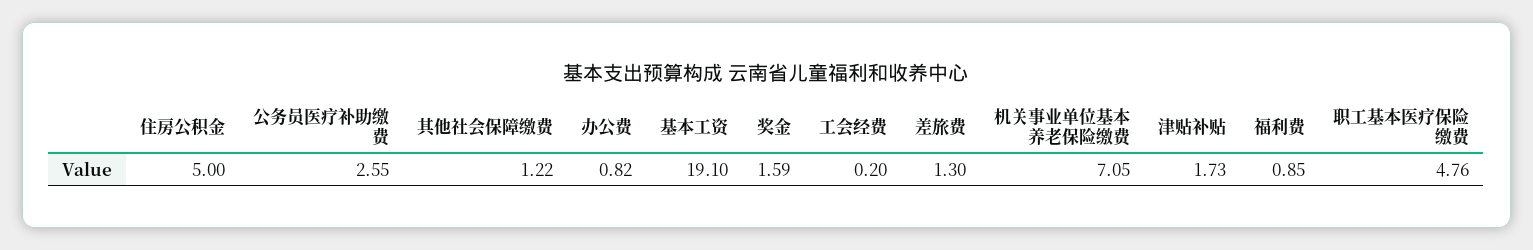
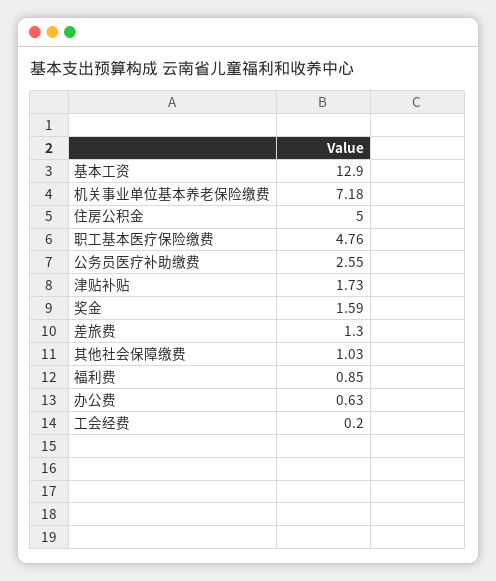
其他社会保障缴费: 1.22 -> 1.03
办公费: 0.82 -> 0.63
基本工资: 19.1 -> 12.9
机关事业单位基本养老保险缴费: 7.05 -> 7.18

